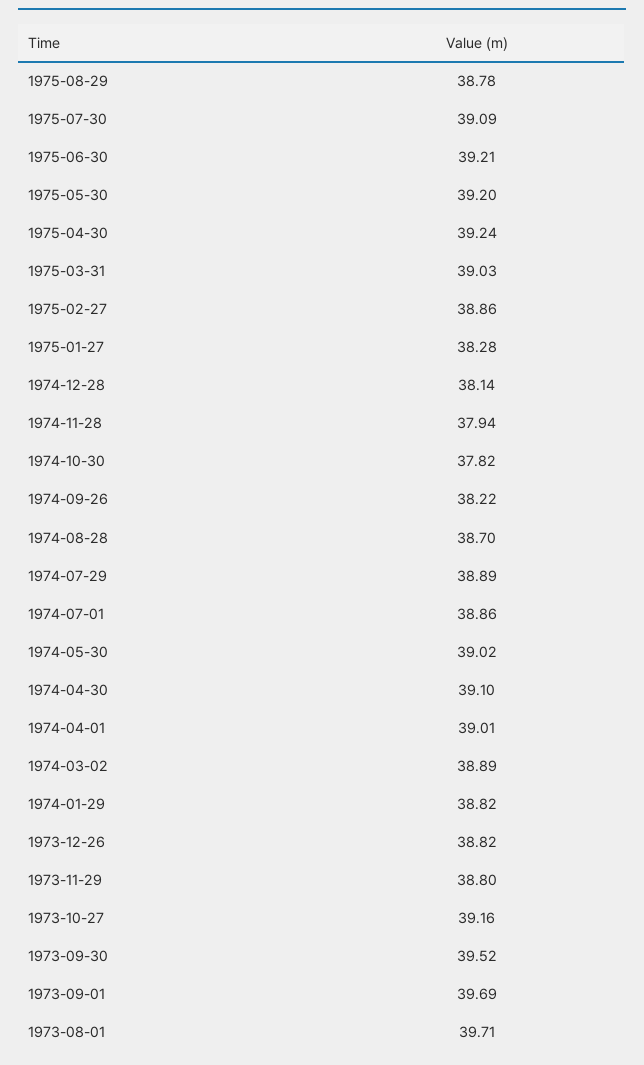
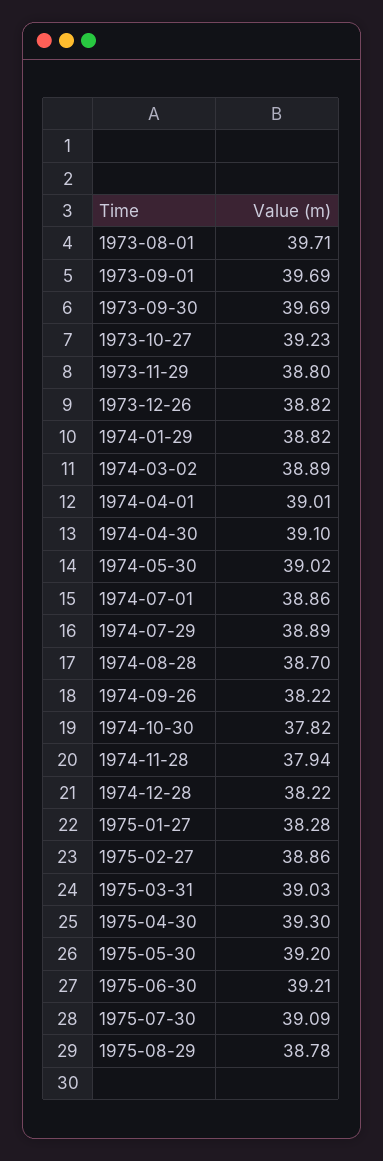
1975-04-30: 39.24 -> 39.3
1974-12-28: 38.14 -> 38.22
1973-10-27: 39.16 -> 39.23
1973-09-30: 39.52 -> 39.69

